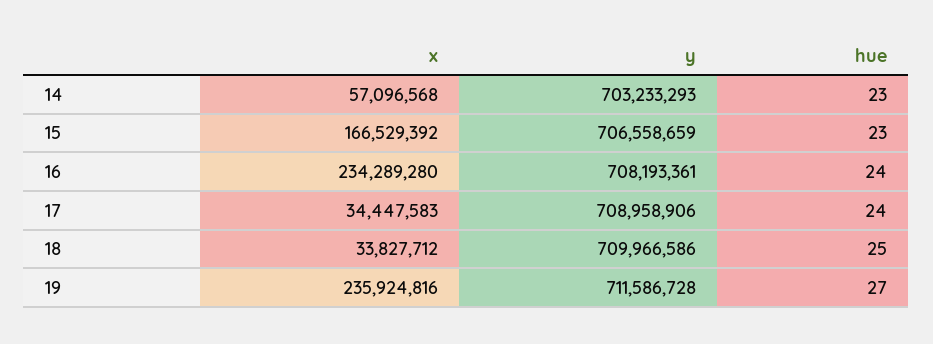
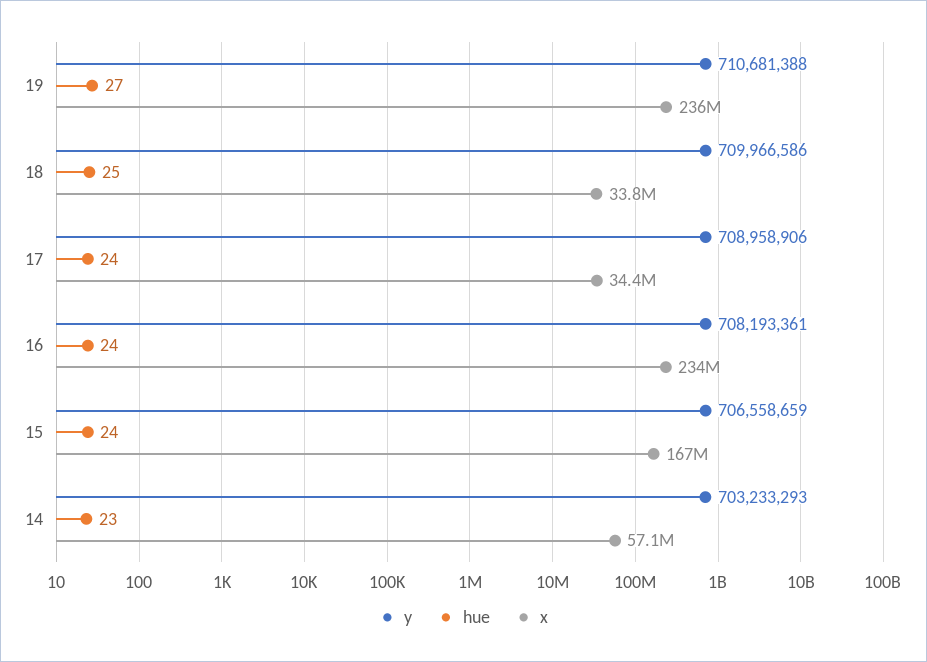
hue, 15: 23 -> 24
y, 19: 711586728 -> 710681388

